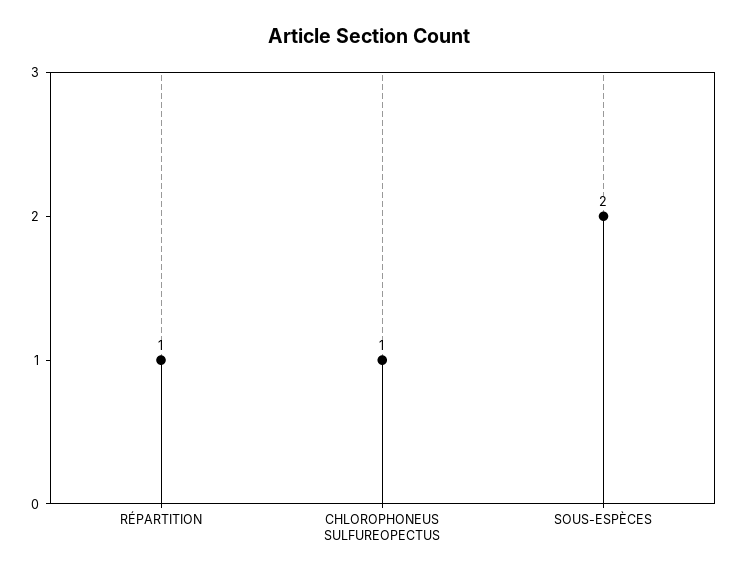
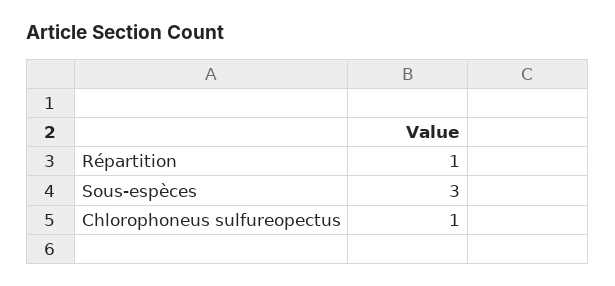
SOUS-ESPÈCES: 2 -> 3

